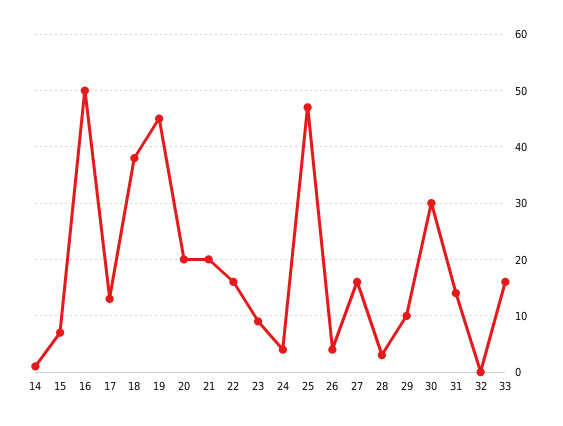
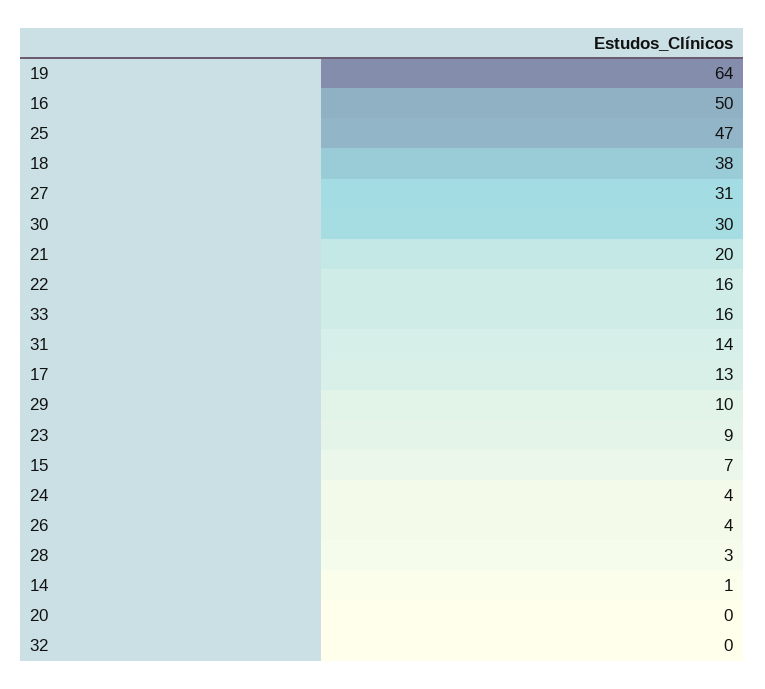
19: 45 -> 64
20: 20 -> 0
27: 15 -> 31

